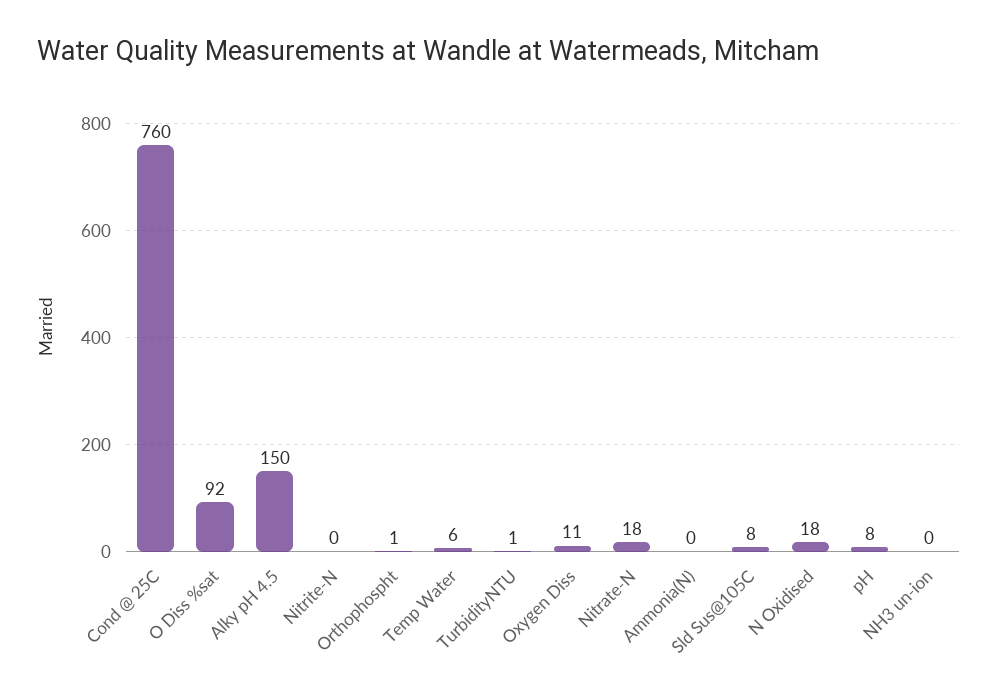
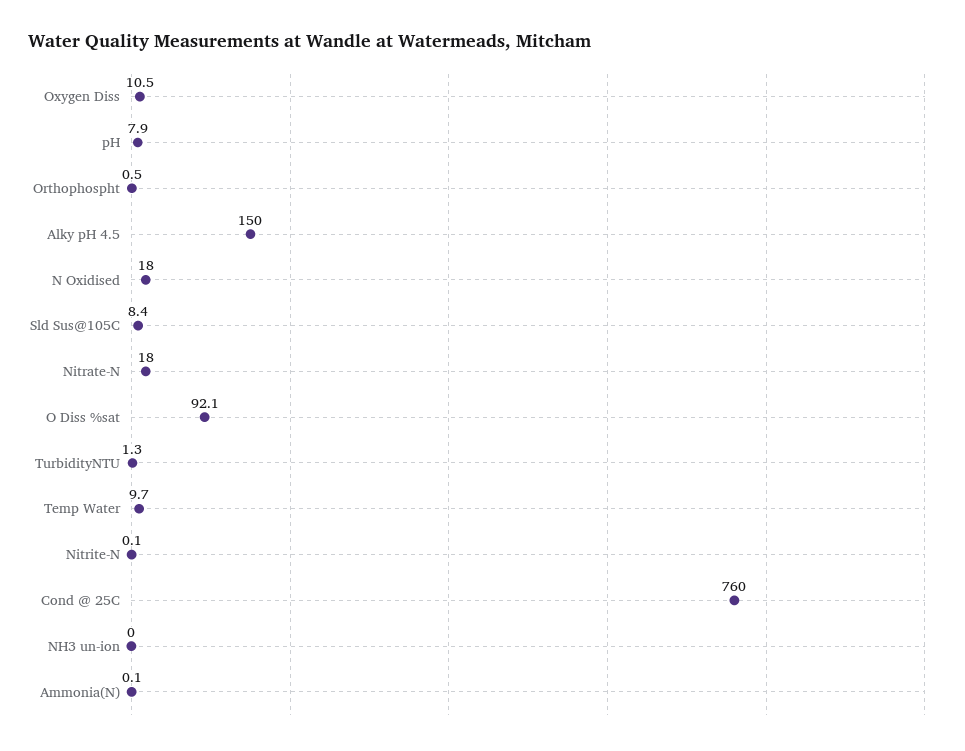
Temp Water: 6 -> 9.7

